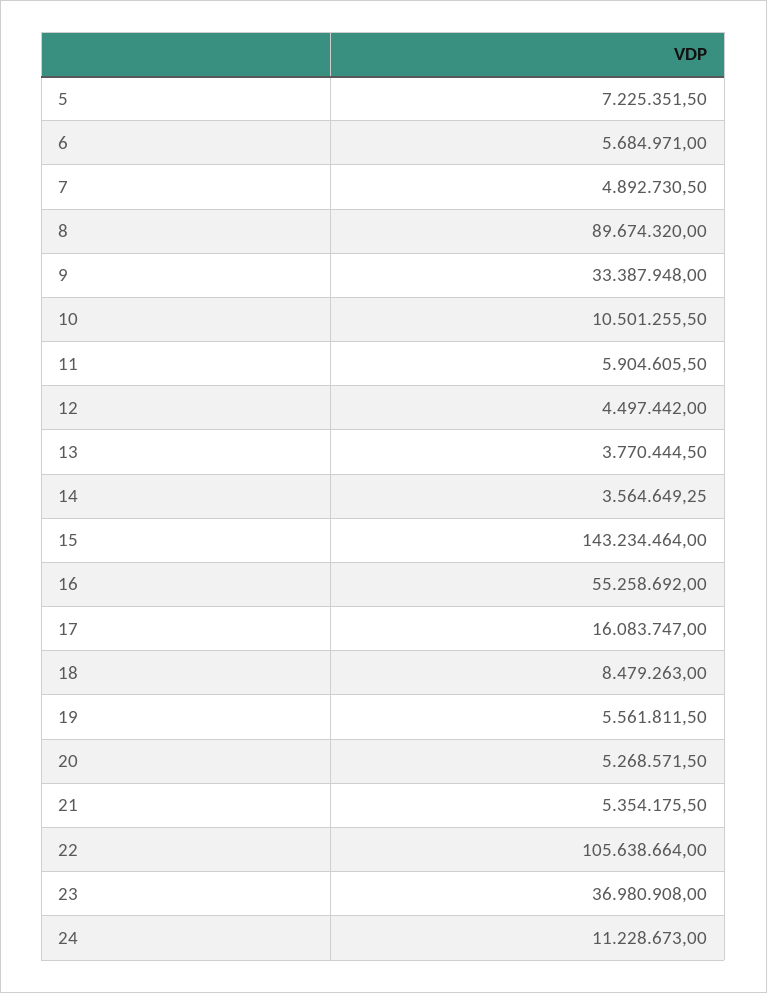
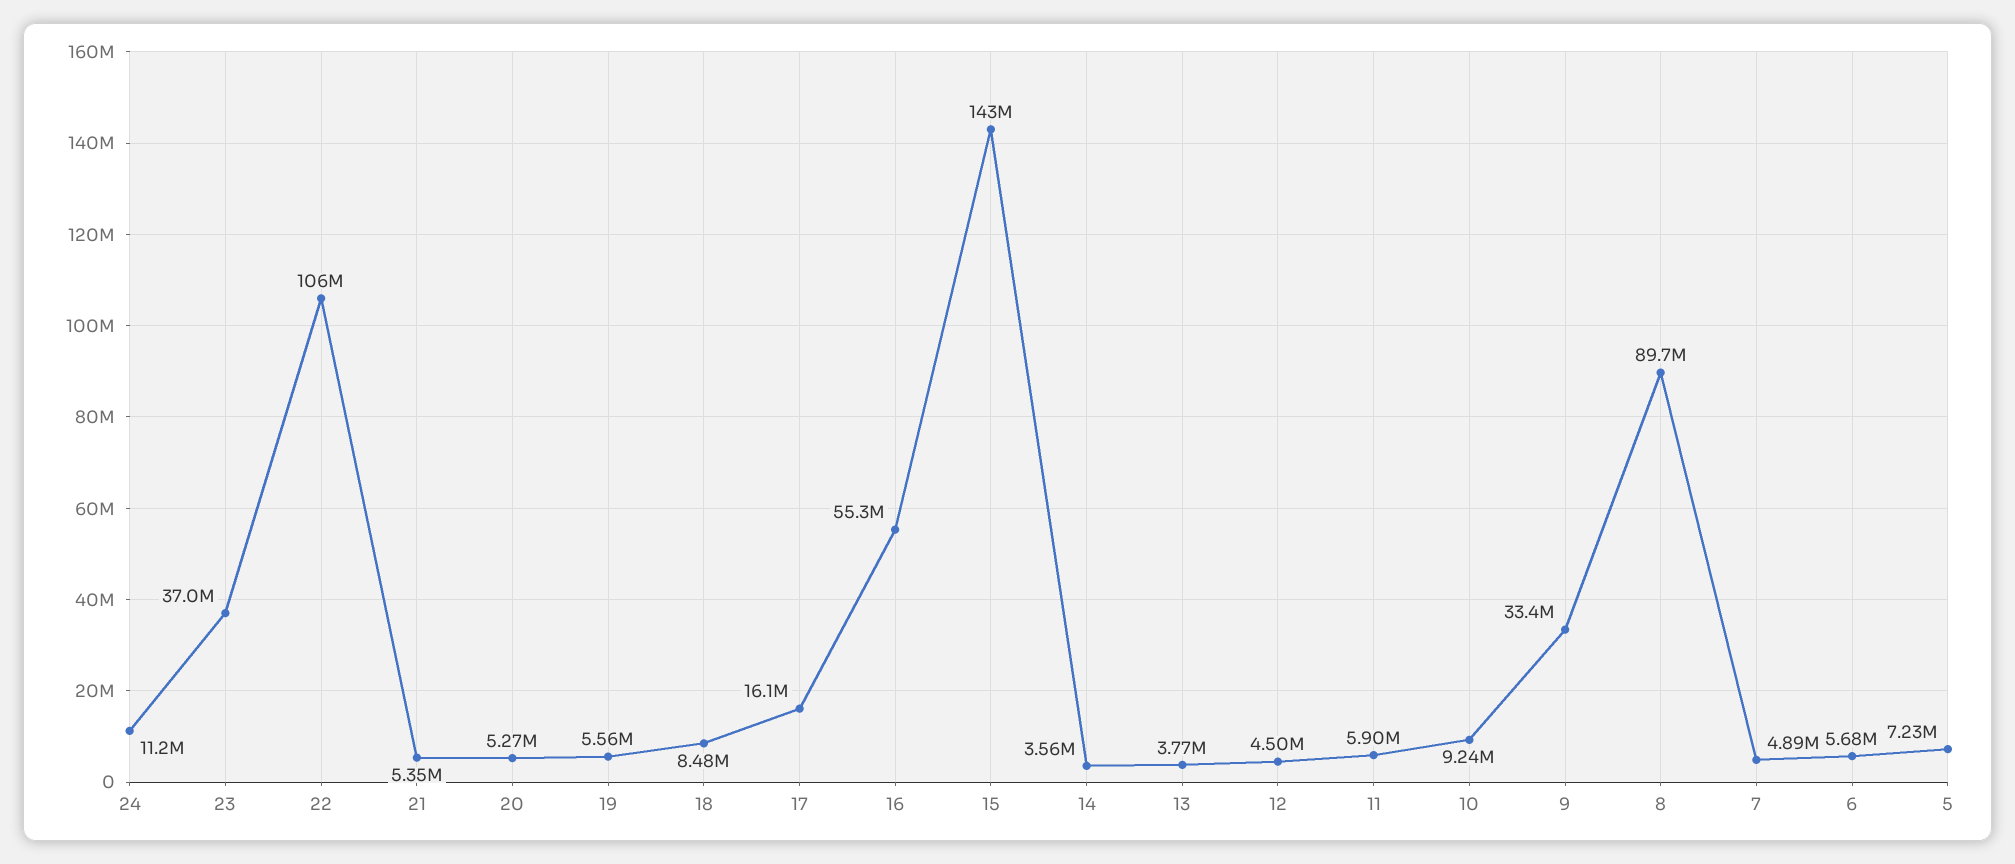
10: 10501255.5 -> 9240000

